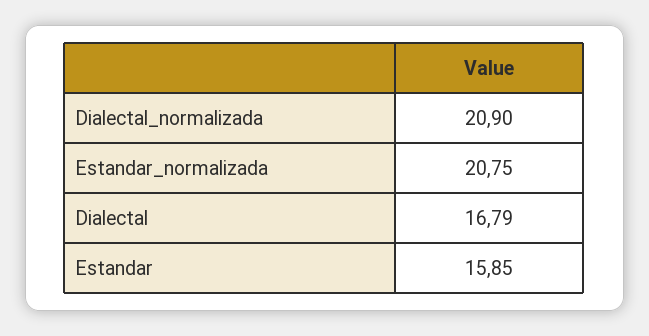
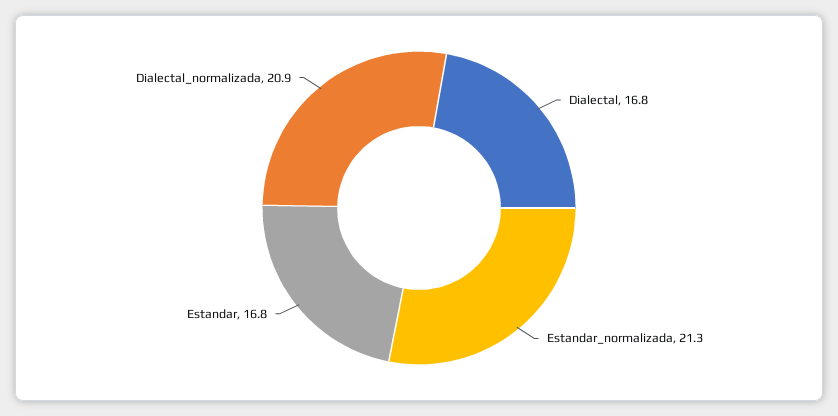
Estandar_normalizada: 20.75 -> 21.3
Estandar: 15.85 -> 16.8

